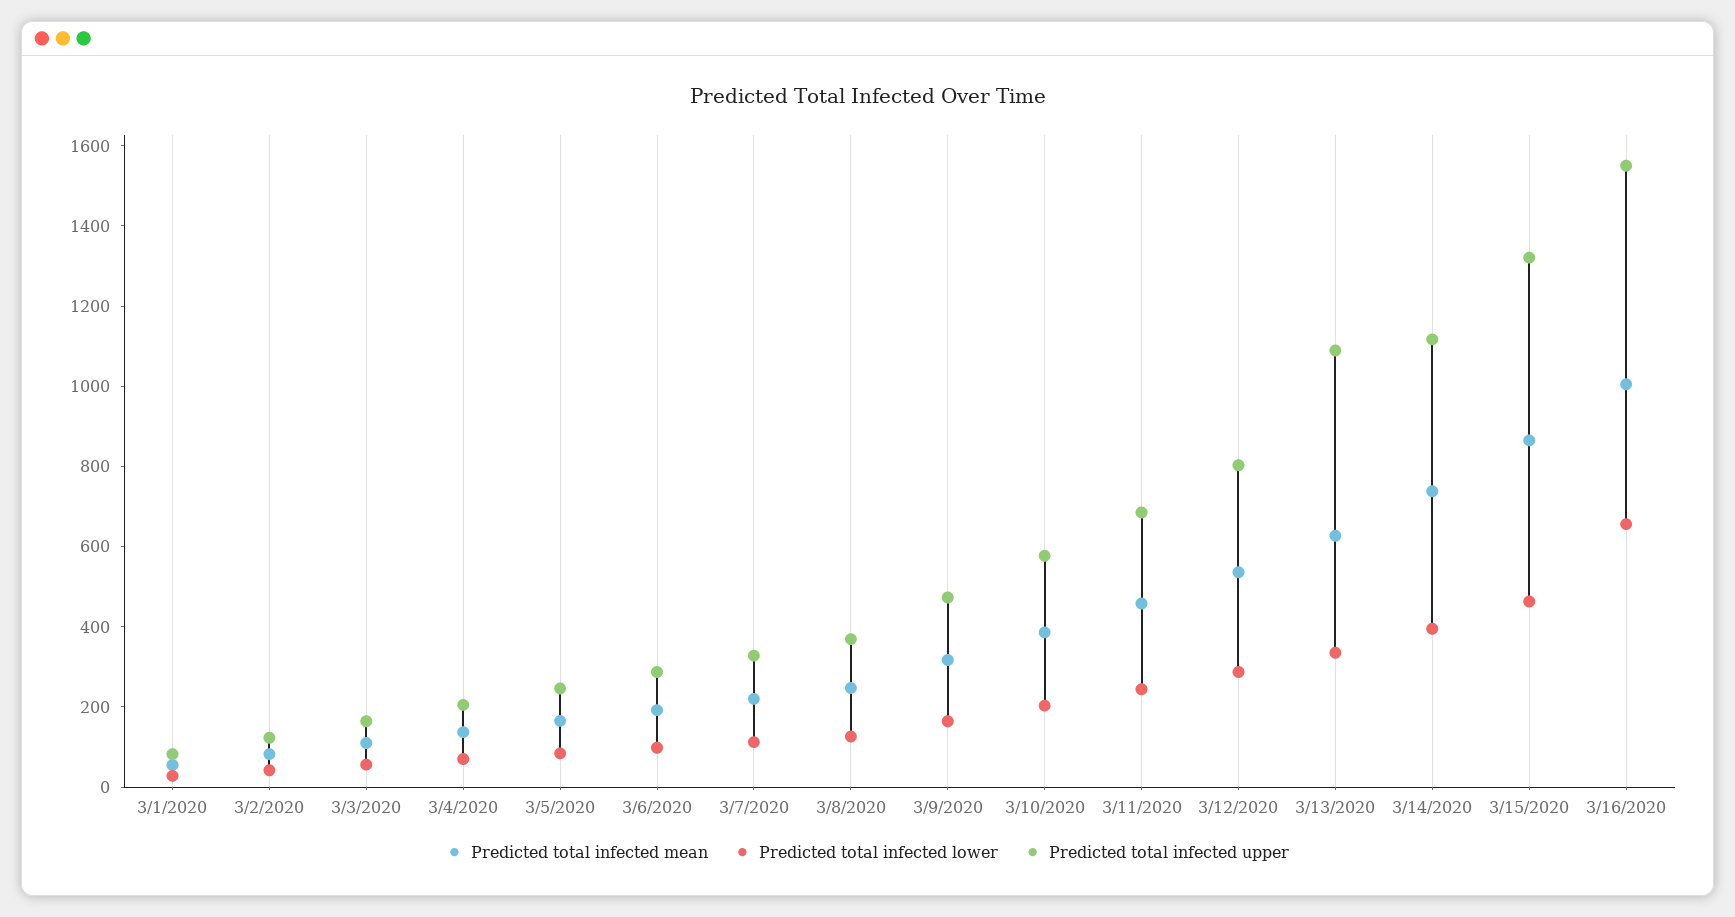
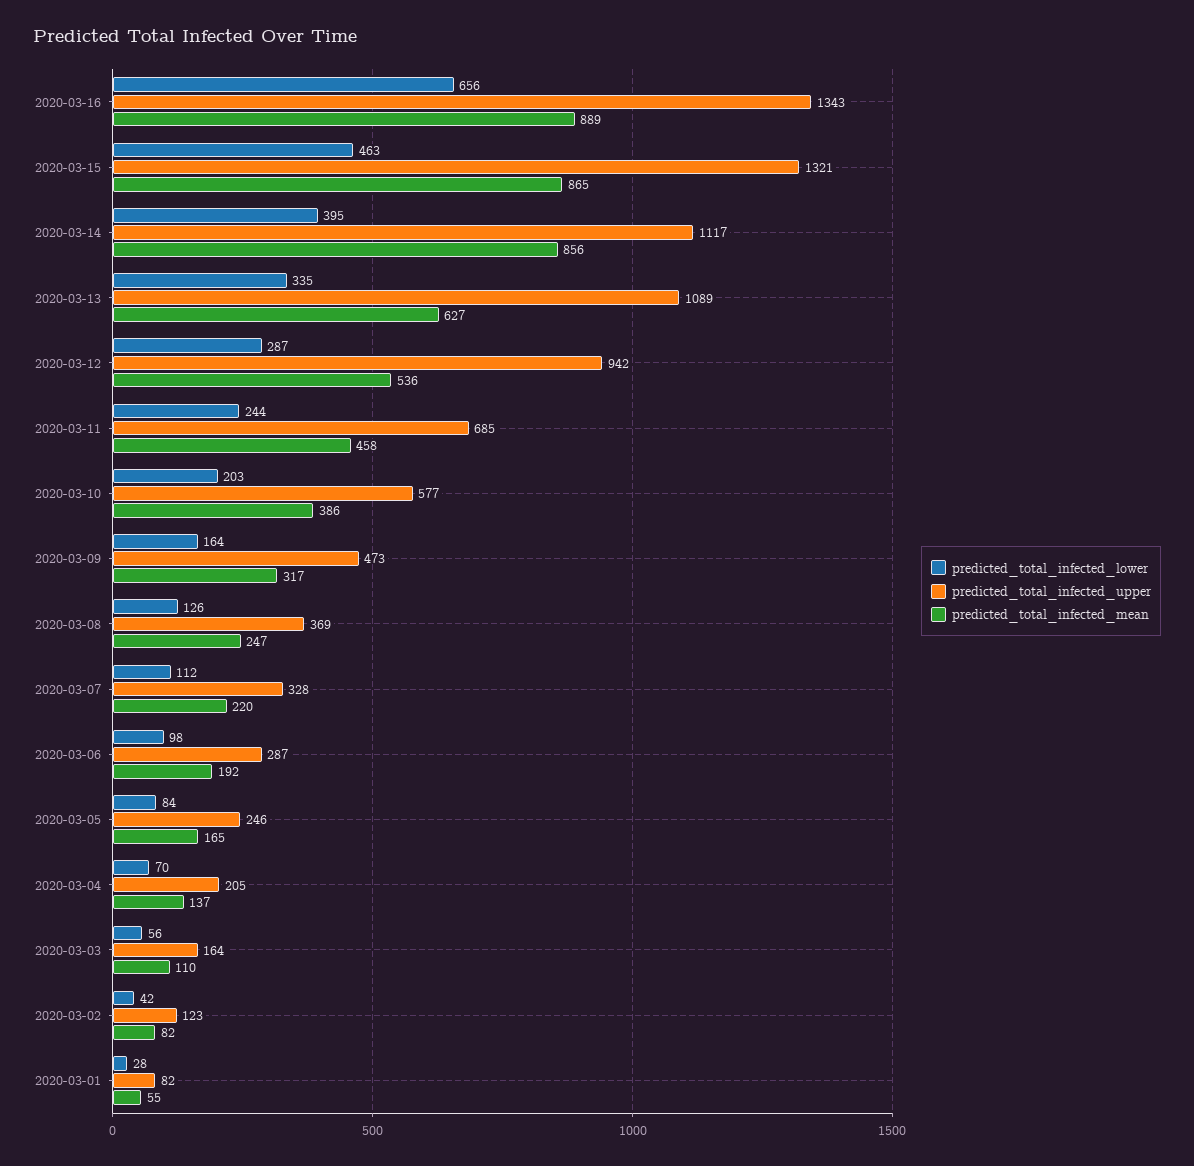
Predicted total infected upper, 3/12/2020: 800 -> 942
Predicted total infected mean, 3/14/2020: 750 -> 856
Predicted total infected mean, 3/16/2020: 1000 -> 889
Predicted total infected upper, 3/16/2020: 1550 -> 1343

